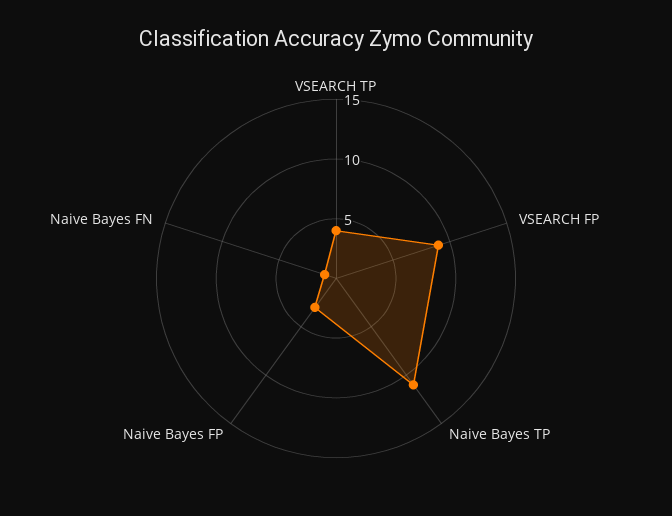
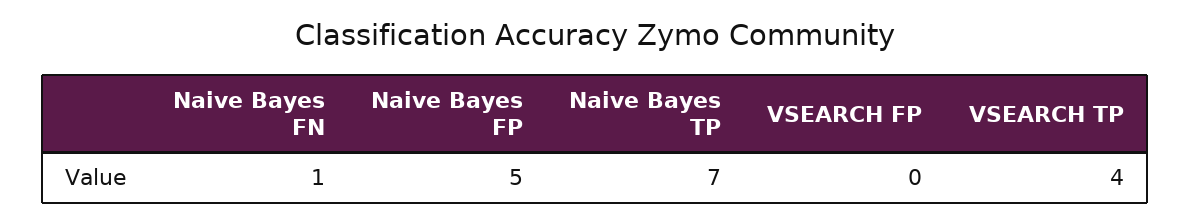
VSEARCH FP: 9 -> 0
Naive Bayes TP: 11 -> 7
Naive Bayes FP: 3 -> 5

